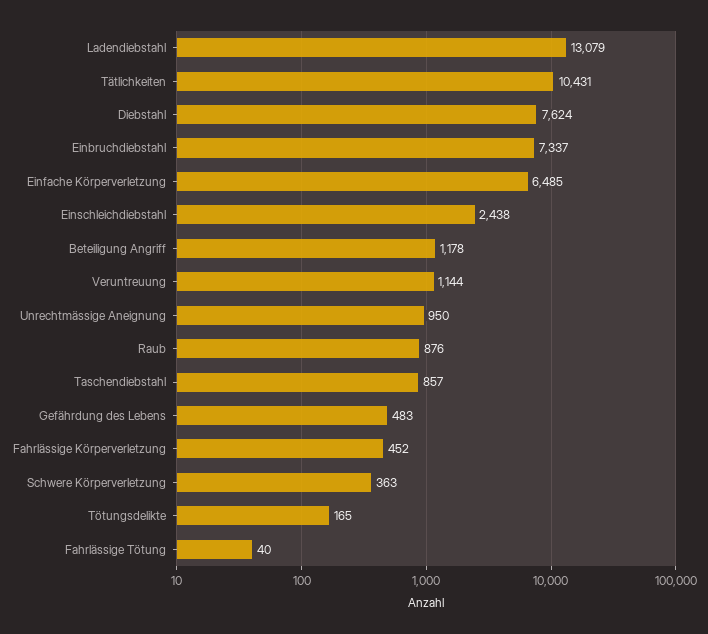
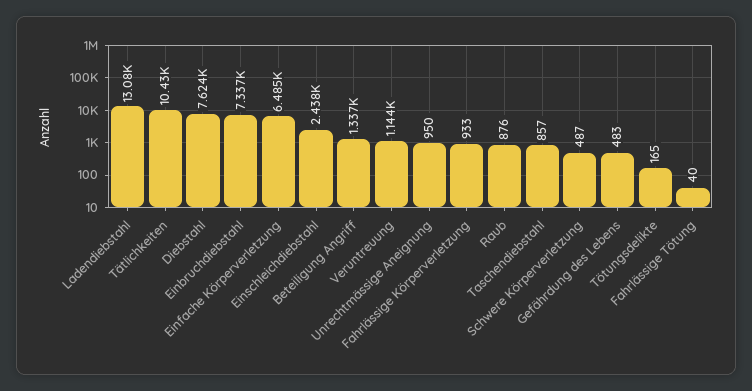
Beteiligung Angriff: 1178 -> 1337
Fahrlässige Körperverletzung: 452 -> 933
Schwere Körperverletzung: 363 -> 487

